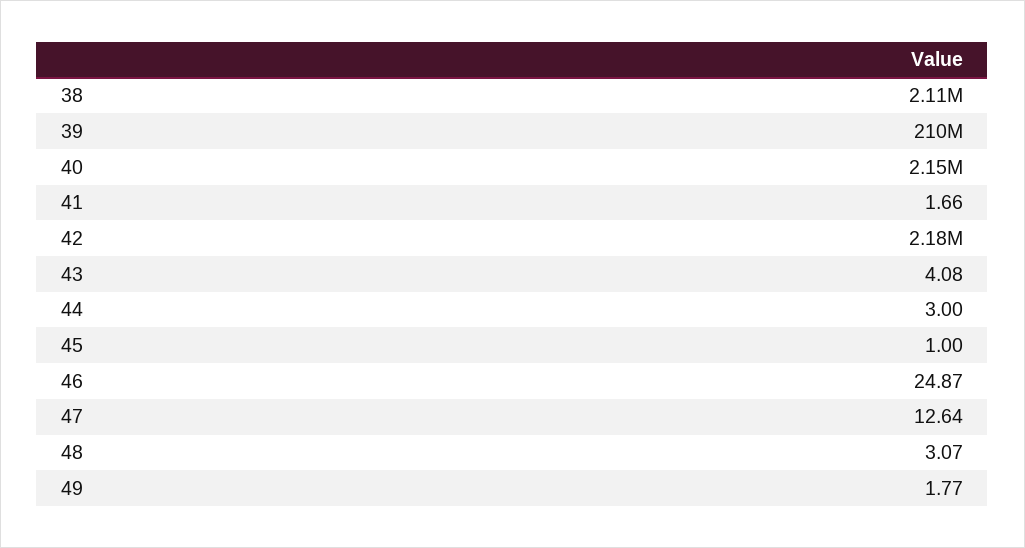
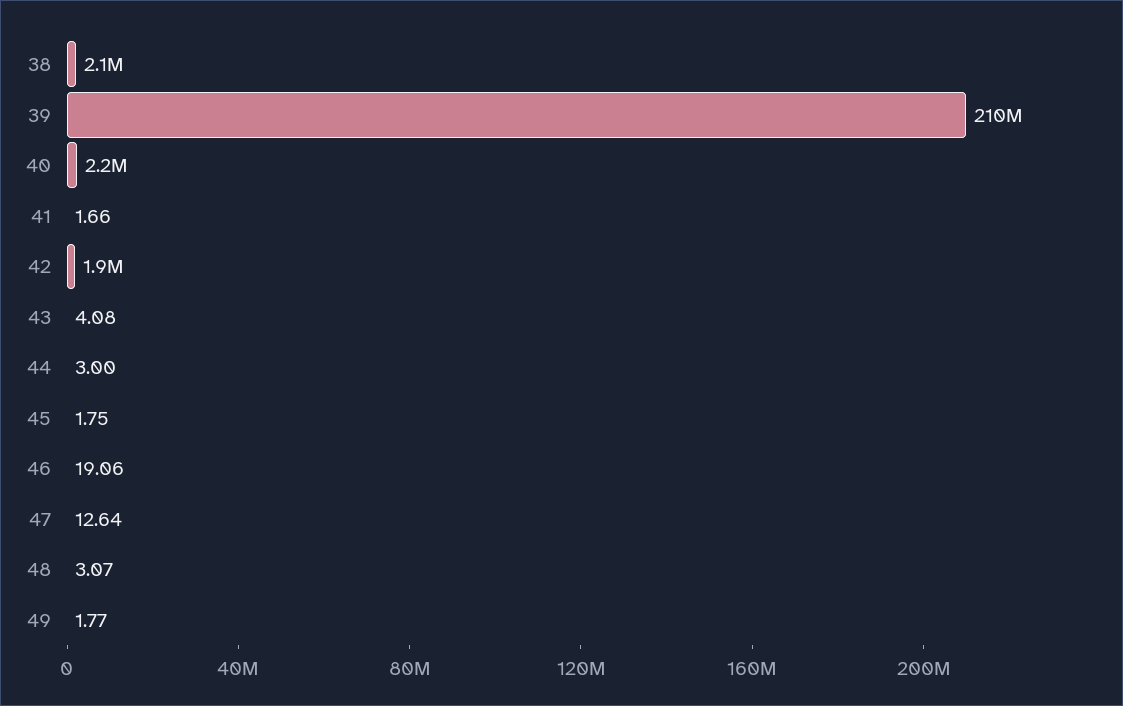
42: 2180000 -> 1900000
45: 1 -> 1.75
46: 24.87 -> 19.06

